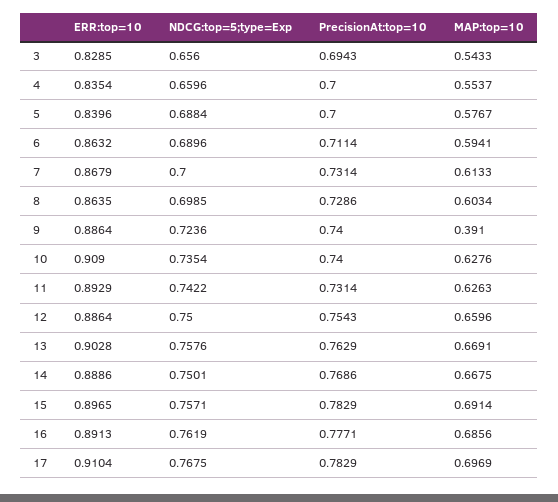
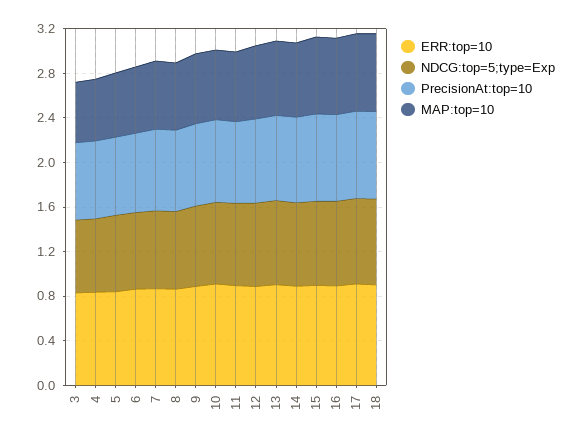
MAP:top=10, 9: 0.391 -> 0.6
ERR:top=10, 18: none -> 0.9
NDCG:top=5;type=Exp, 18: none -> 0.8
PrecisionAt:top=10, 18: none -> 0.8
MAP:top=10, 18: none -> 0.7

